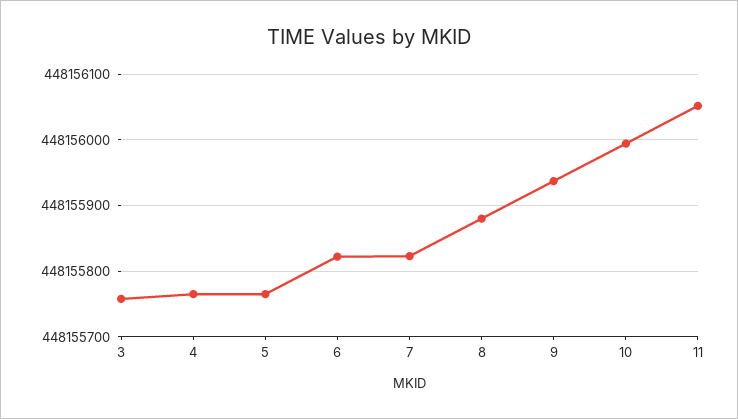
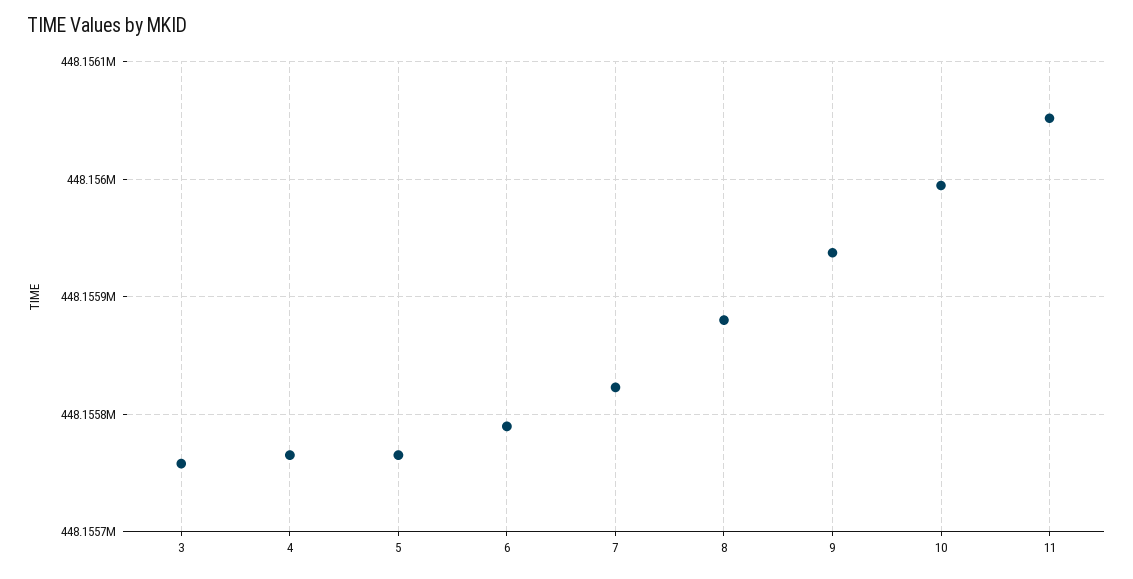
6: 448155820 -> 448155790

